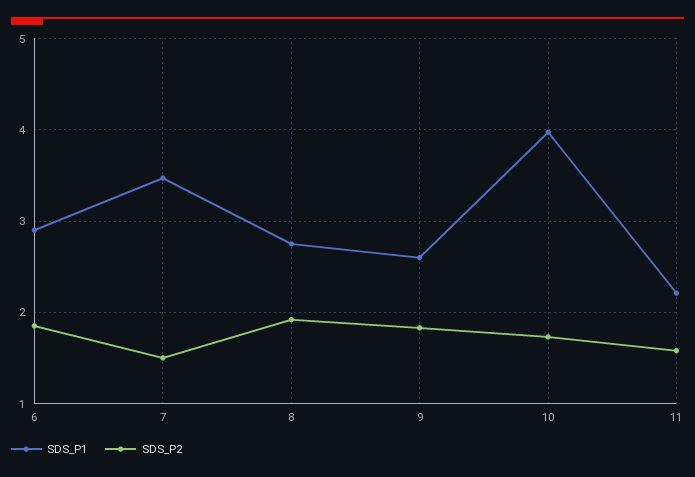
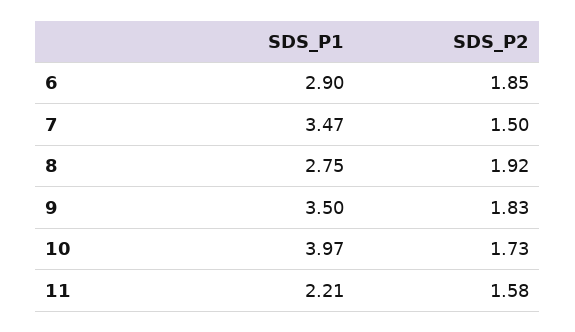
SDS_P1, 9: 2.6 -> 3.5

